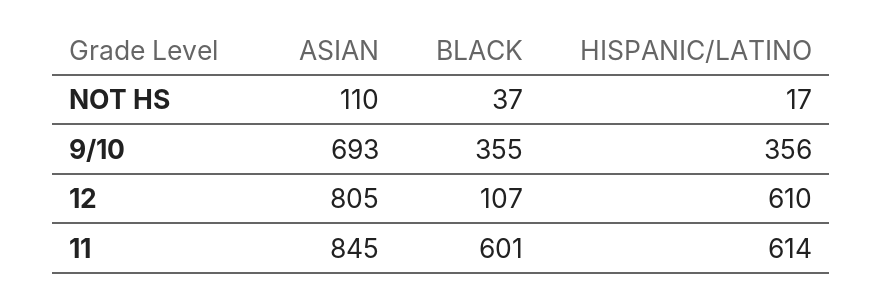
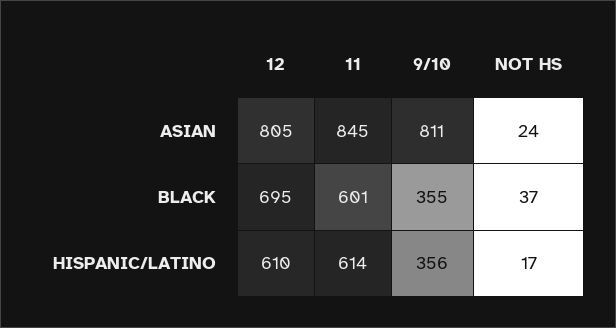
ASIAN, NOT HS: 110 -> 24
ASIAN, 9/10: 693 -> 811
BLACK, 12: 107 -> 695

